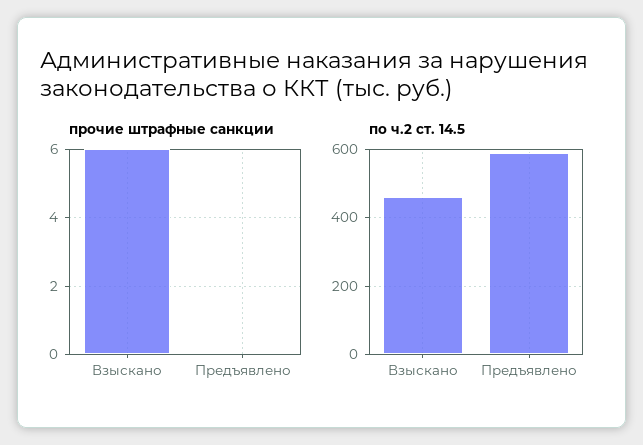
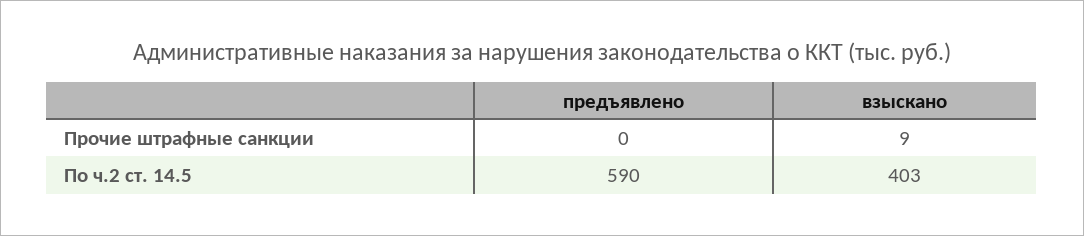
прочие штрафные санкции, Взыскано: 6 -> 9
по ч.2 ст. 14.5, Взыскано: 460 -> 403

